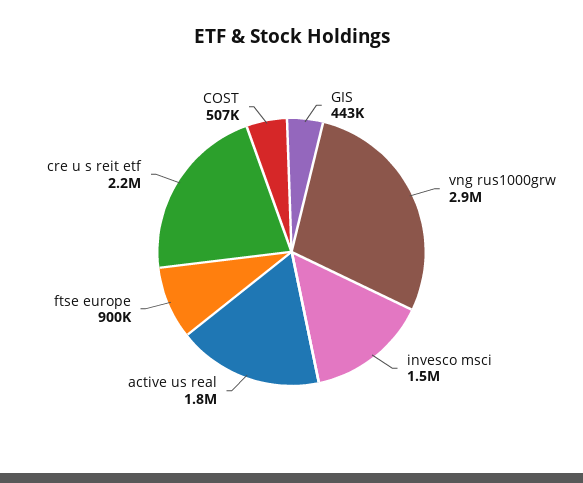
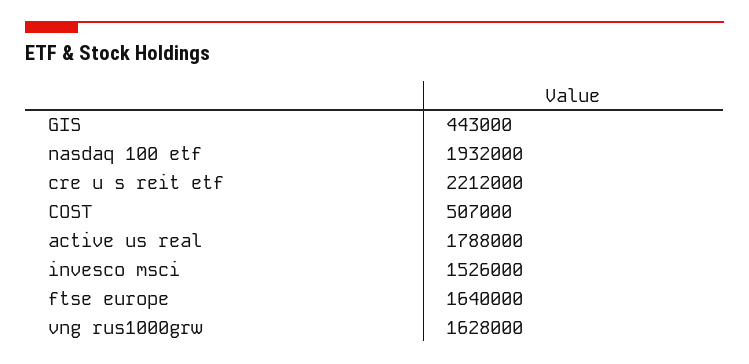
vng rus1000grw: 2900000 -> 1628000
ftse europe: 900000 -> 1640000
nasdaq 100 etf: none -> 1932000

